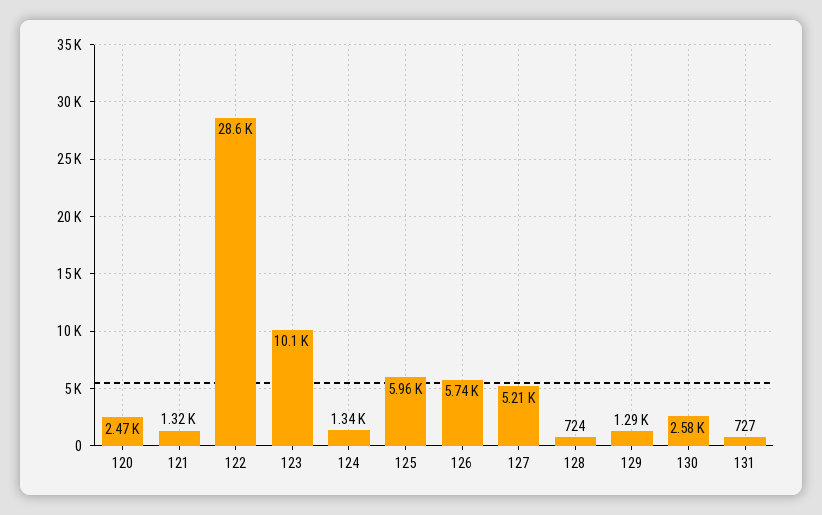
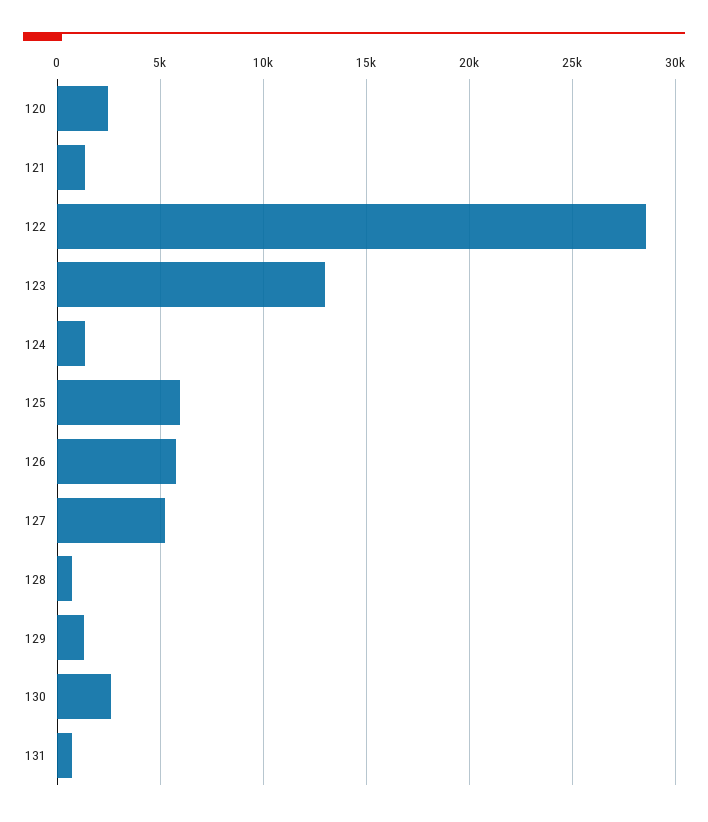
123: 10100 -> 13000

